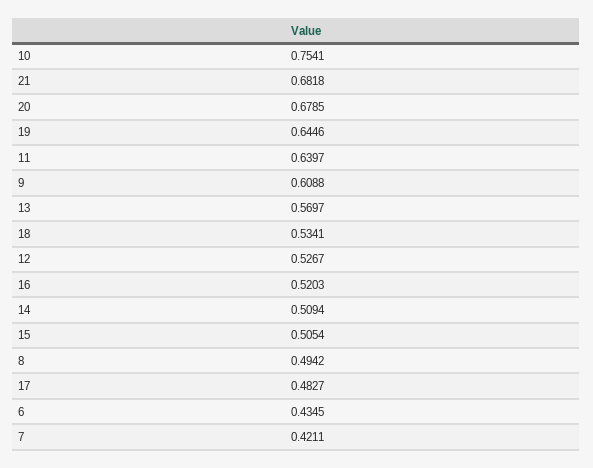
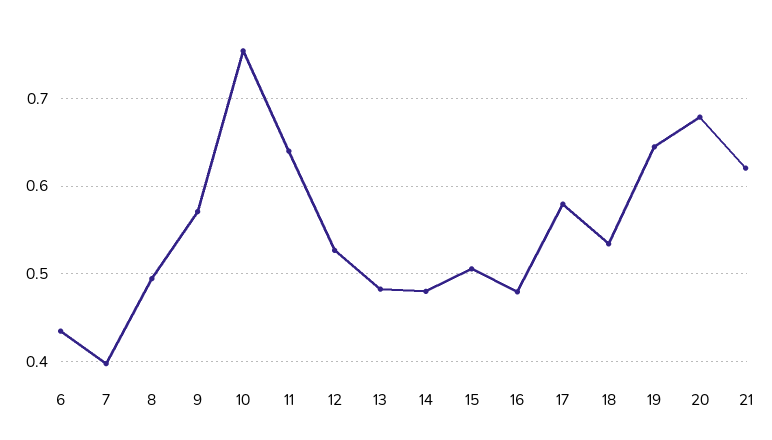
21: 0.6818 -> 0.62
9: 0.6088 -> 0.57
13: 0.5697 -> 0.48
16: 0.5203 -> 0.48
14: 0.5094 -> 0.48
17: 0.4827 -> 0.58
7: 0.4211 -> 0.4

